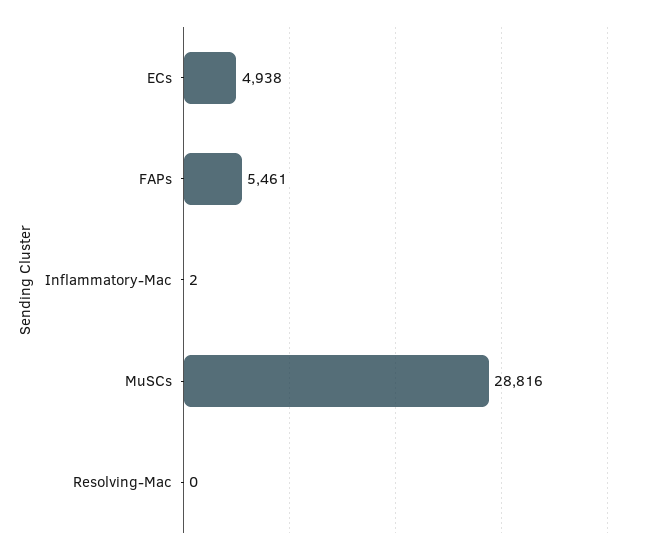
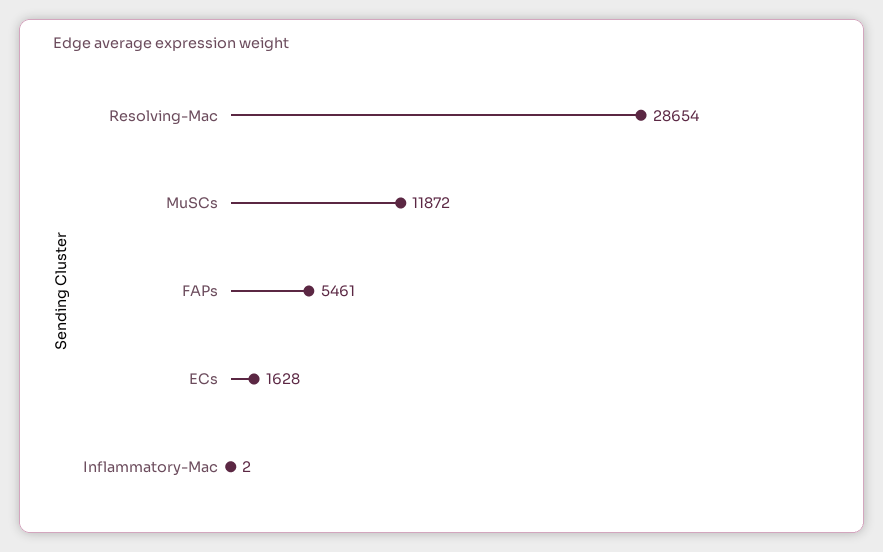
ECs: 4938 -> 1628
MuSCs: 28816 -> 11872
Resolving-Mac: 0 -> 28654

